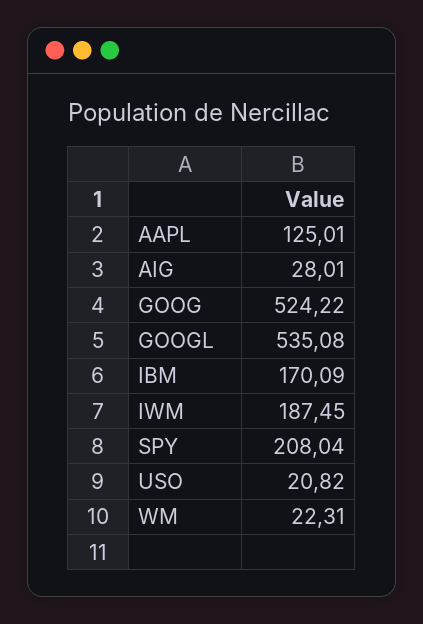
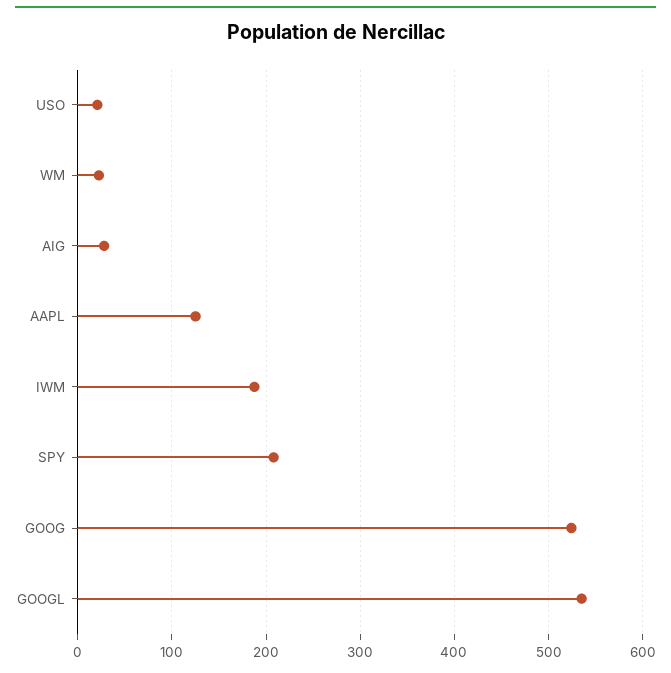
IBM: 170.09 -> none

